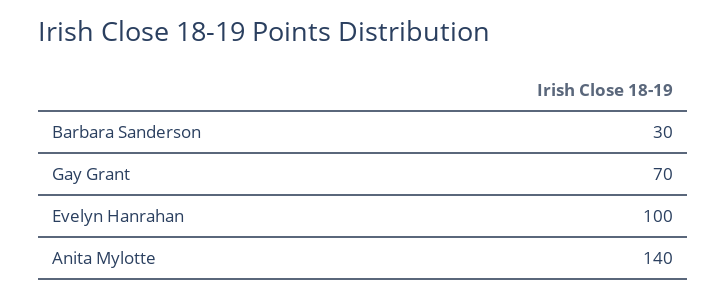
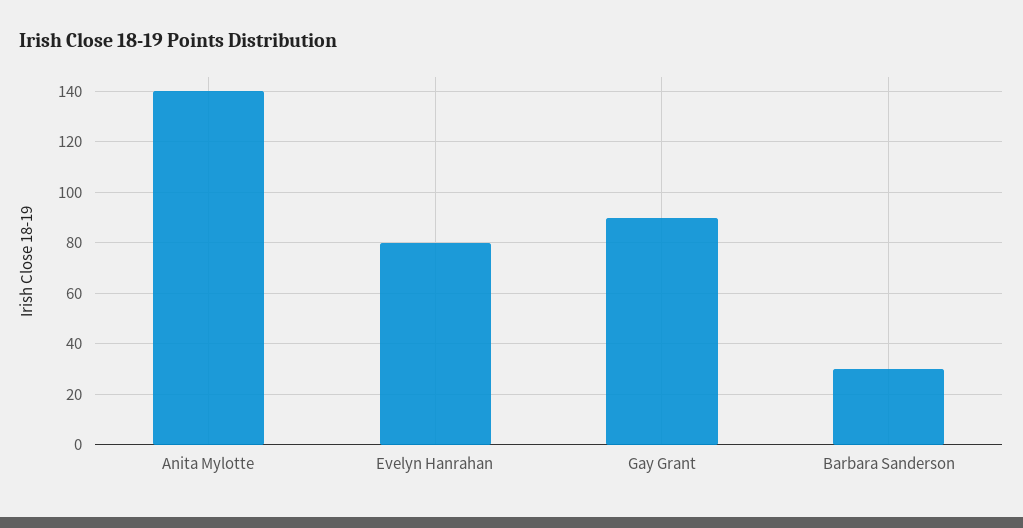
Gay Grant: 70 -> 90
Evelyn Hanrahan: 100 -> 80

